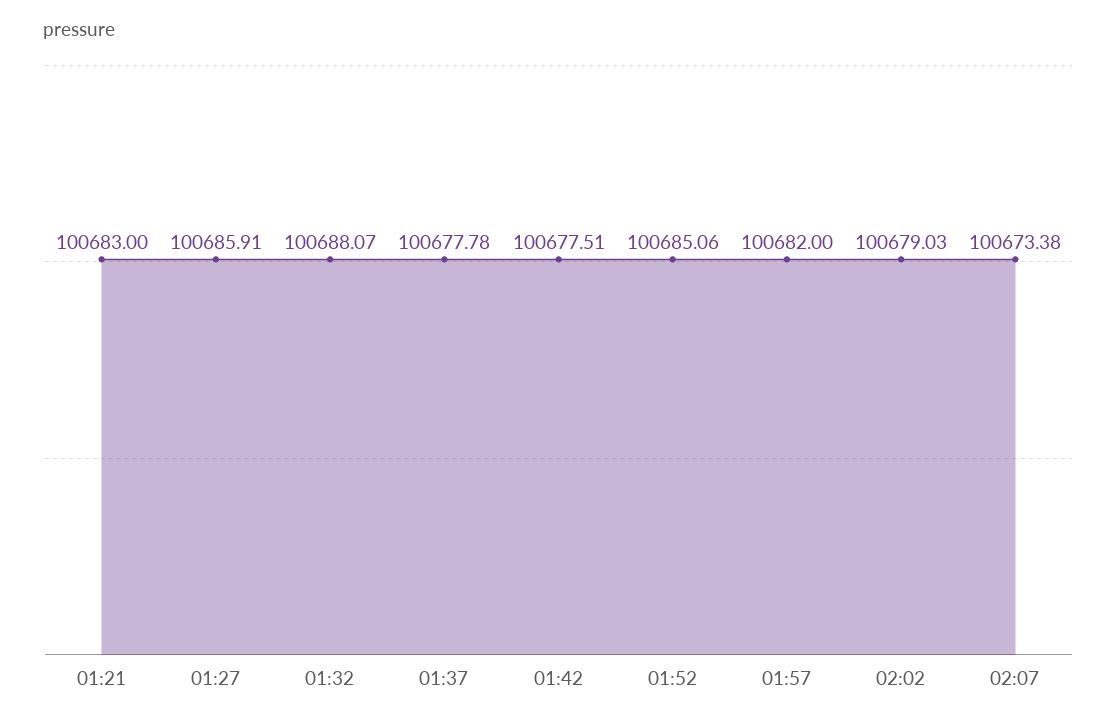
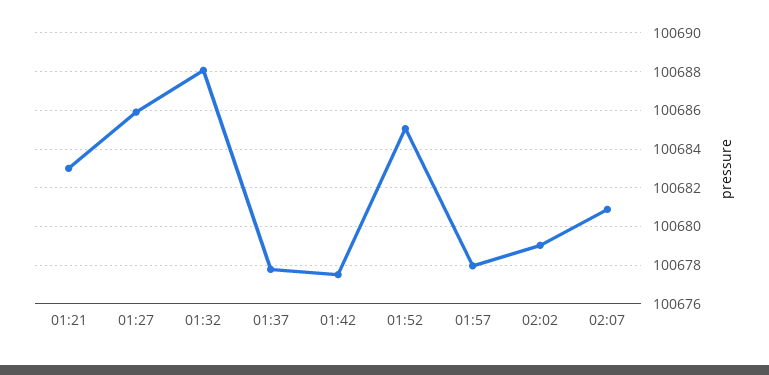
01:57: 100682 -> 100678
02:07: 100673.38 -> 100681

